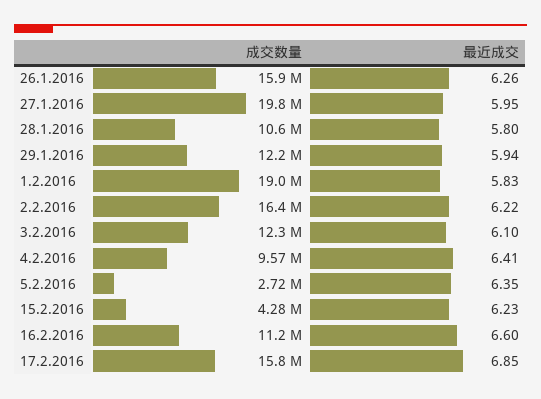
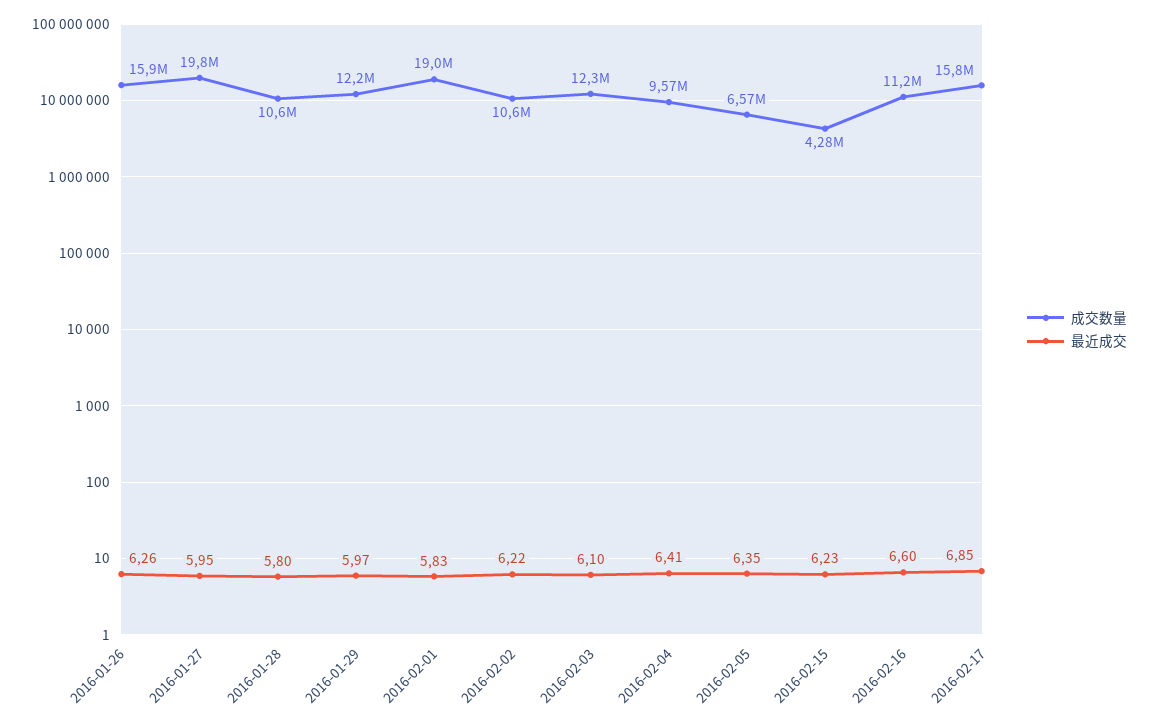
最近成交, 29.1.2016: 5.94 -> 5.97
成交数量, 2.2.2016: 16400000 -> 10600000
成交数量, 5.2.2016: 2720000 -> 6570000

